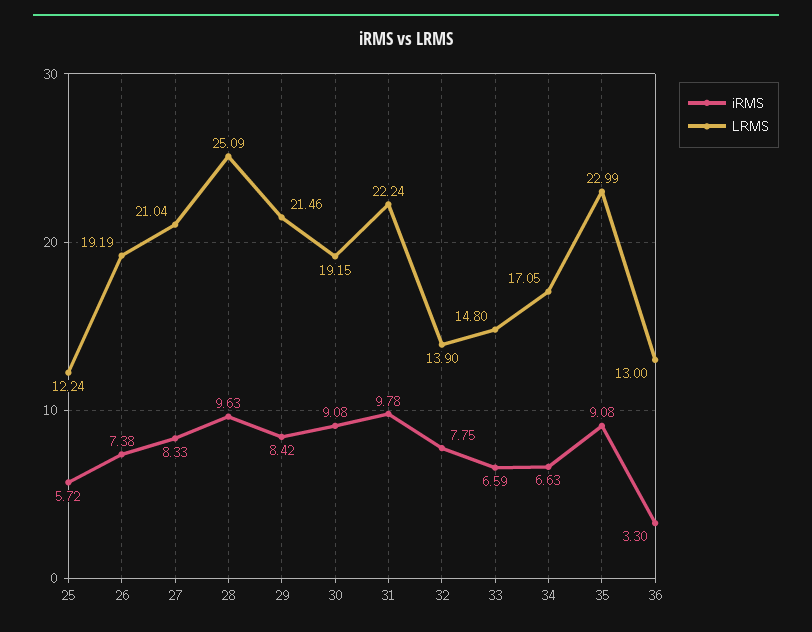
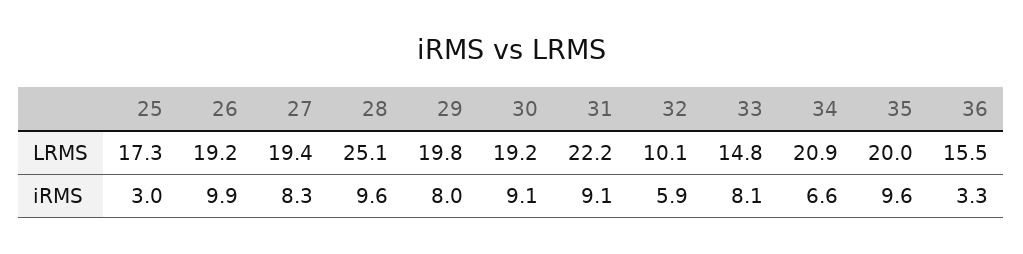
iRMS, 25: 5.72 -> 3
LRMS, 25: 12.24 -> 17.3
iRMS, 26: 7.38 -> 9.9
LRMS, 27: 21.04 -> 19.4
iRMS, 29: 8.42 -> 8
LRMS, 29: 21.46 -> 19.8
iRMS, 31: 9.78 -> 9.1
iRMS, 32: 7.75 -> 5.9
LRMS, 32: 13.9 -> 10.1
iRMS, 33: 6.59 -> 8.1
LRMS, 34: 17.05 -> 20.9
iRMS, 35: 9.08 -> 9.6
LRMS, 35: 22.99 -> 20
LRMS, 36: 13 -> 15.5

